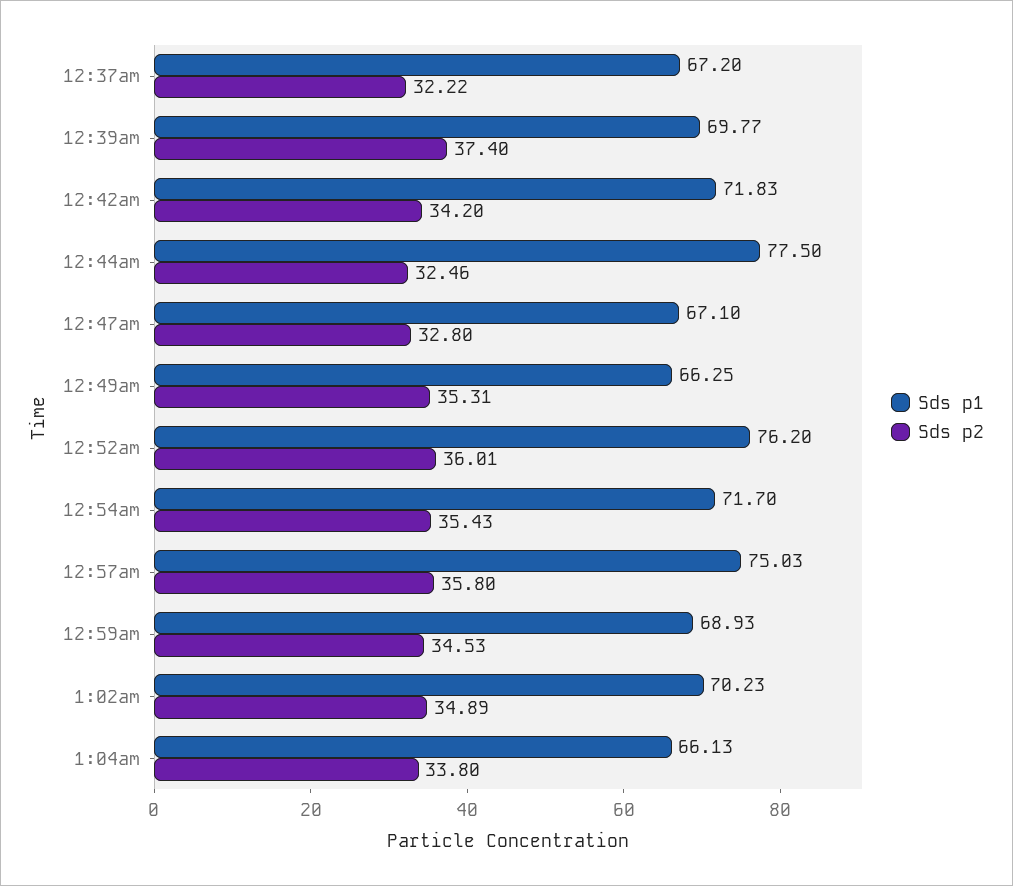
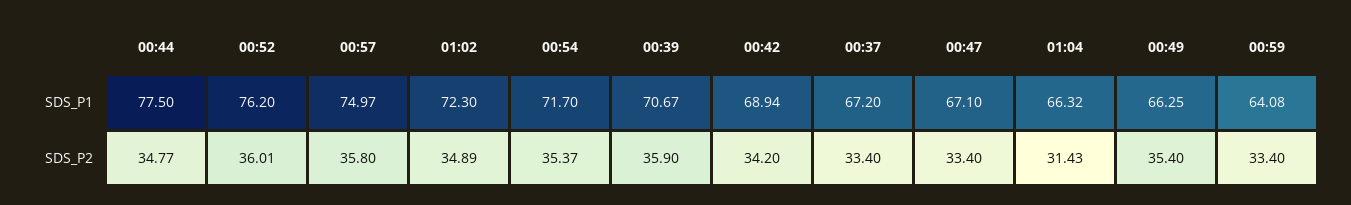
Sds p2, 12:37am: 32.22 -> 33.4
Sds p1, 12:39am: 69.77 -> 70.67
Sds p2, 12:39am: 37.4 -> 35.9
Sds p1, 12:42am: 71.83 -> 68.94
Sds p2, 12:44am: 32.46 -> 34.77
Sds p2, 12:47am: 32.8 -> 33.4
Sds p2, 12:49am: 35.31 -> 35.4
Sds p2, 12:54am: 35.43 -> 35.37
Sds p1, 12:57am: 75.03 -> 74.97
Sds p1, 12:59am: 68.93 -> 64.08
Sds p2, 12:59am: 34.53 -> 33.4
Sds p1, 1:02am: 70.23 -> 72.3
Sds p1, 1:04am: 66.13 -> 66.32
Sds p2, 1:04am: 33.8 -> 31.43

